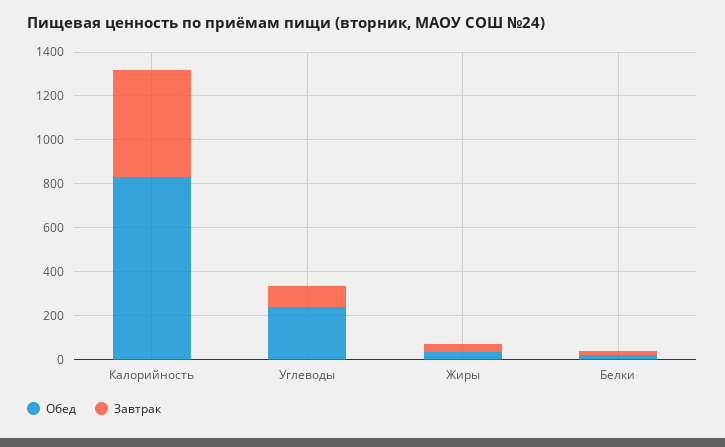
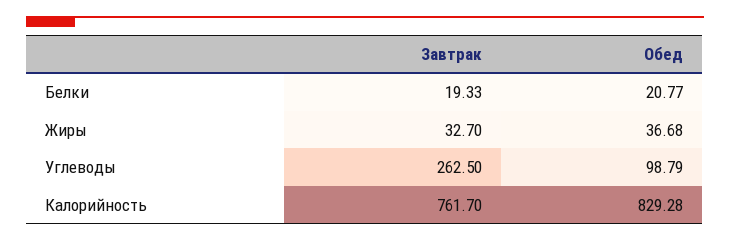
Завтрак, Калорийность: 500 -> 761.7
Обед, Углеводы: 250 -> 98.79
Завтрак, Углеводы: 100 -> 262.5

